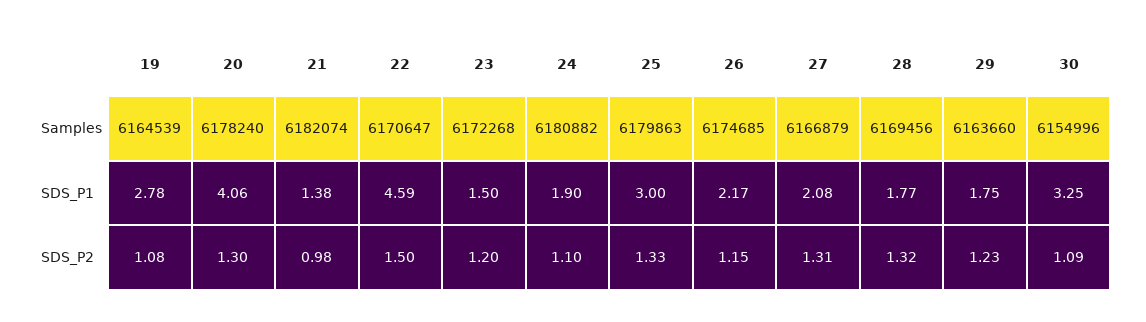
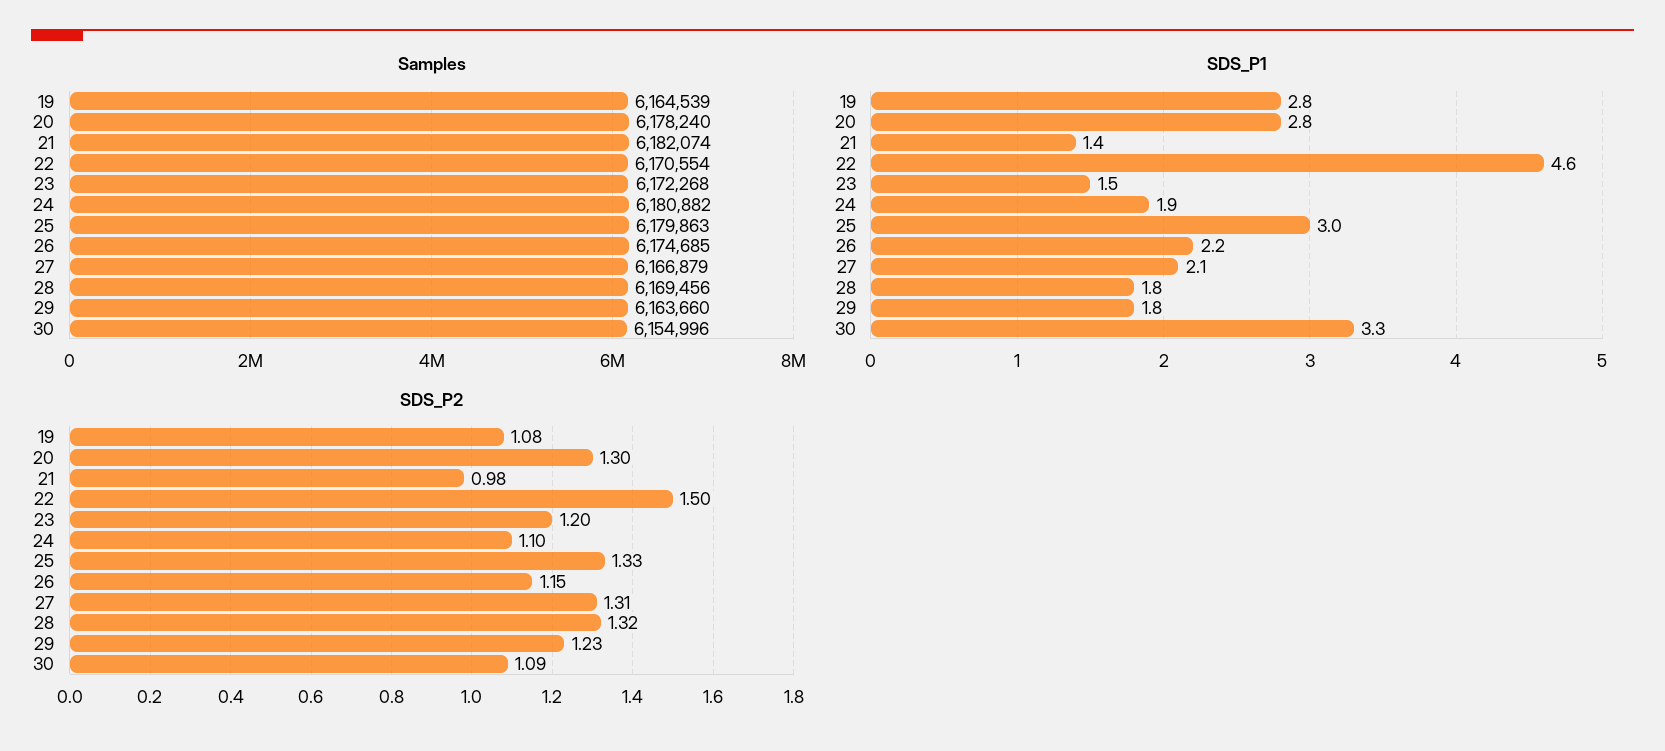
Samples, 22: 6170647 -> 6170554
SDS_P1, 20: 4.06 -> 2.8

